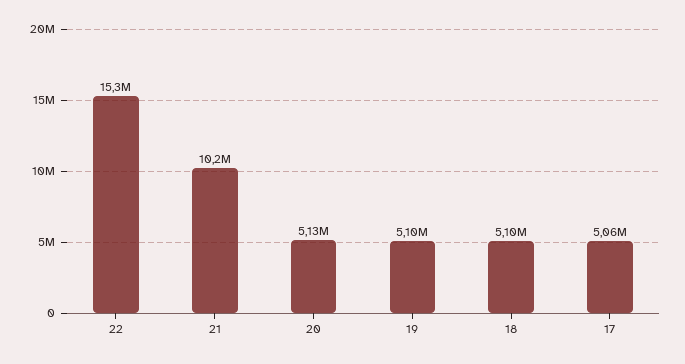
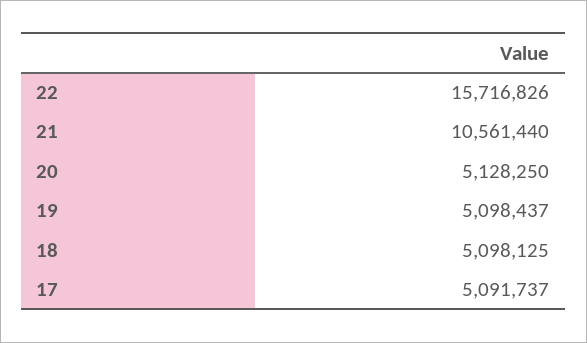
22: 15300000 -> 15716826
21: 10200000 -> 10561440
17: 5060000 -> 5091737

